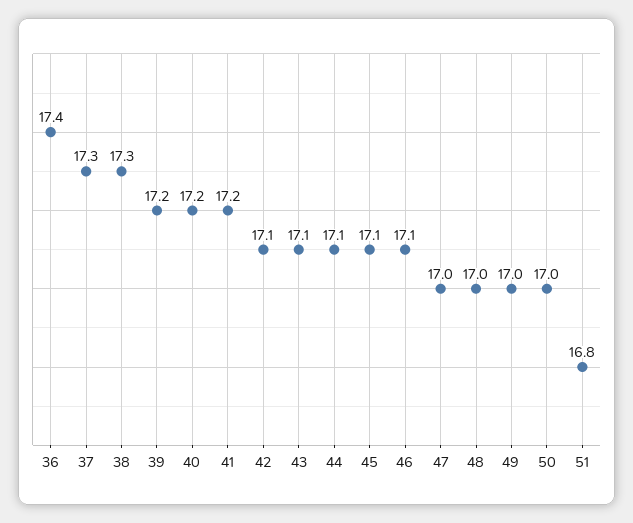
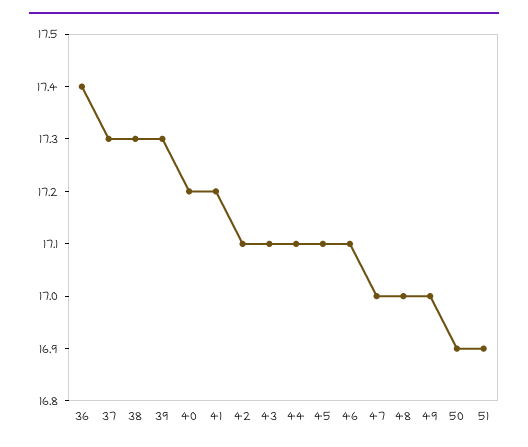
39: 17.2 -> 17.3
50: 17 -> 16.9
51: 16.8 -> 16.9

